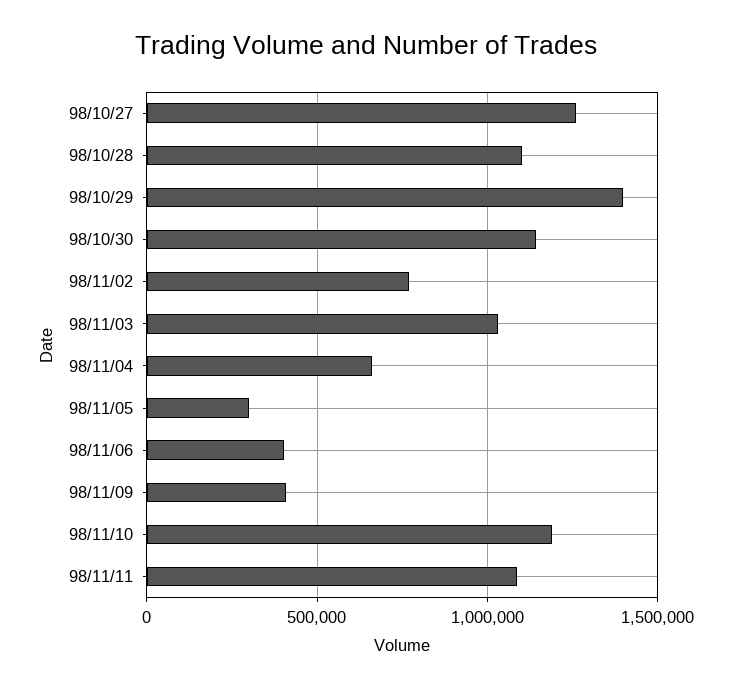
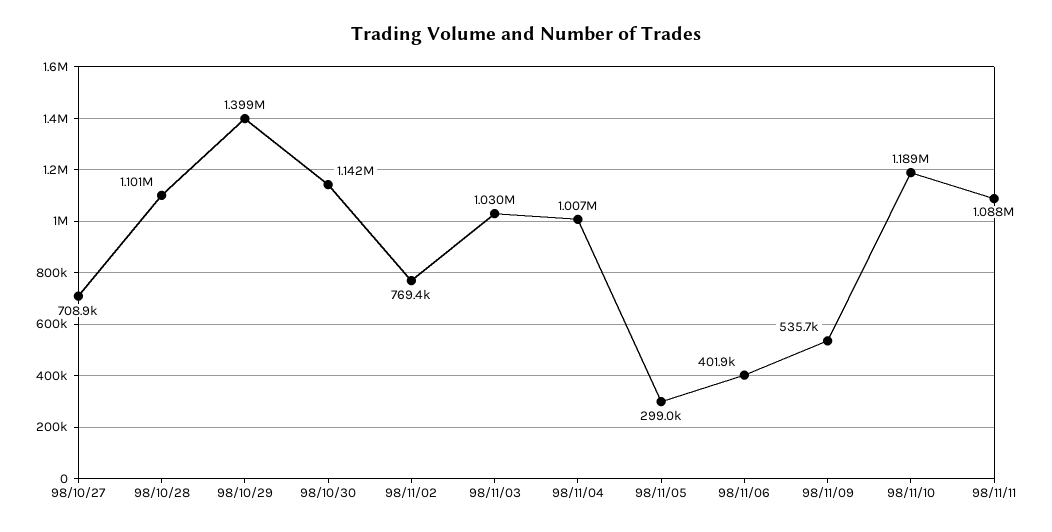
98/10/27: 1250000 -> 708900
98/11/04: 650000 -> 1007000
98/11/09: 400000 -> 535700

